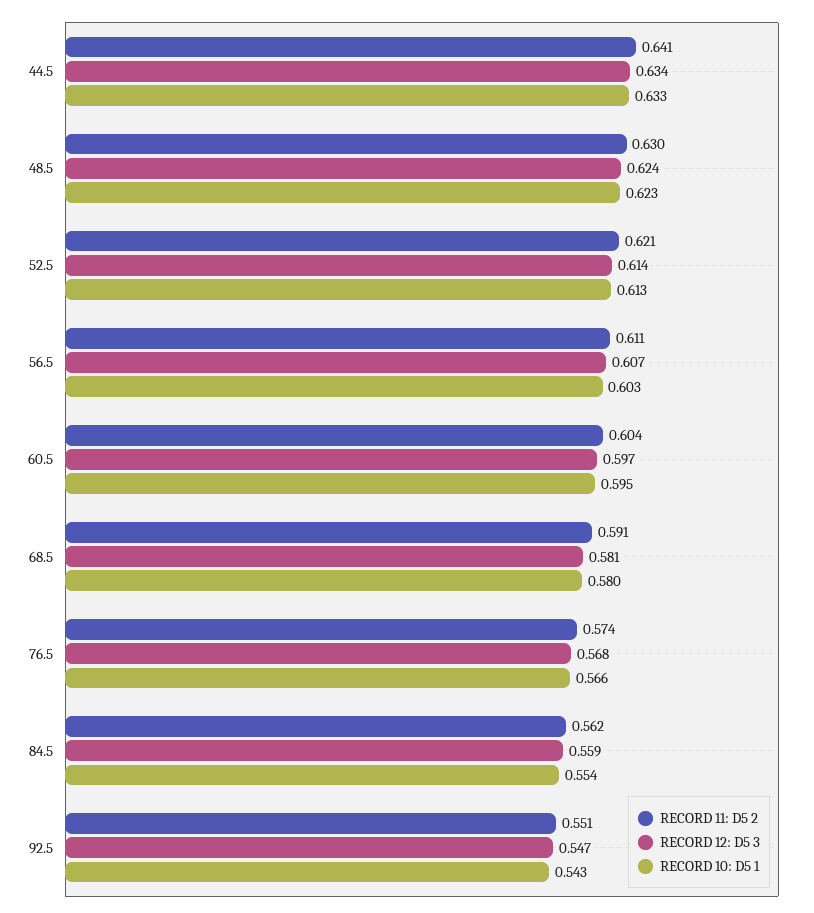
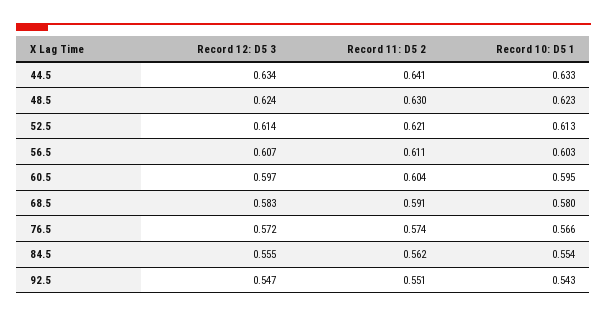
RECORD 12: D5 3, 68.5: 0.581 -> 0.583
RECORD 12: D5 3, 76.5: 0.568 -> 0.572
RECORD 12: D5 3, 84.5: 0.559 -> 0.555

